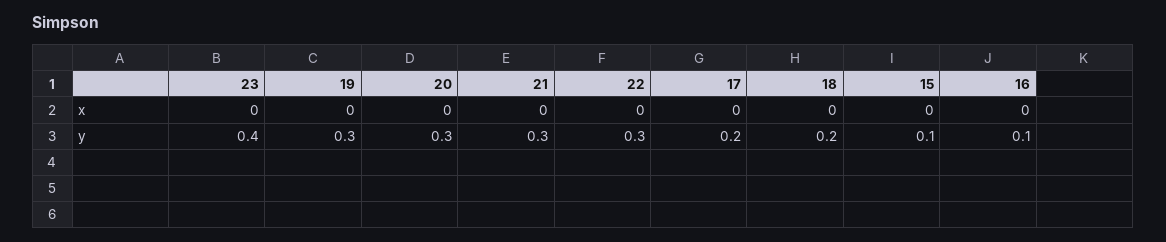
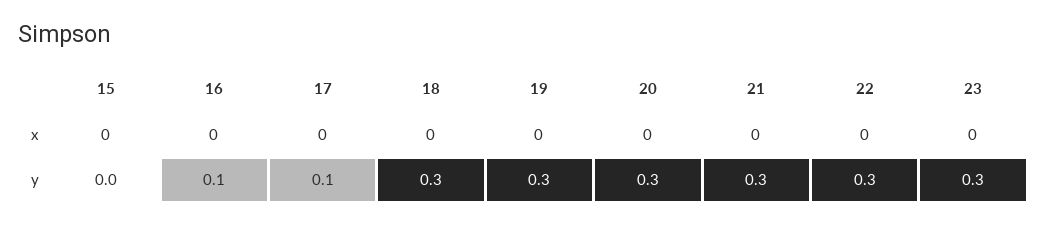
23, y: 0.4 -> 0.3
17, y: 0.2 -> 0.1
18, y: 0.2 -> 0.3
15, y: 0.1 -> 0

